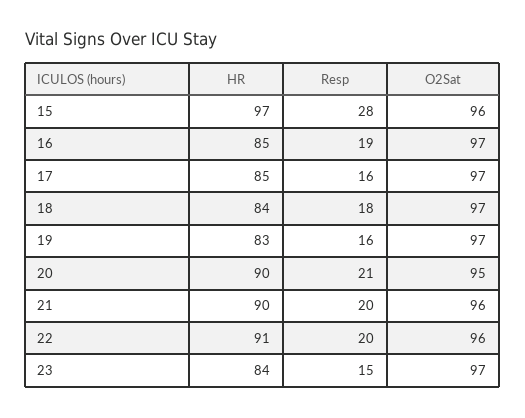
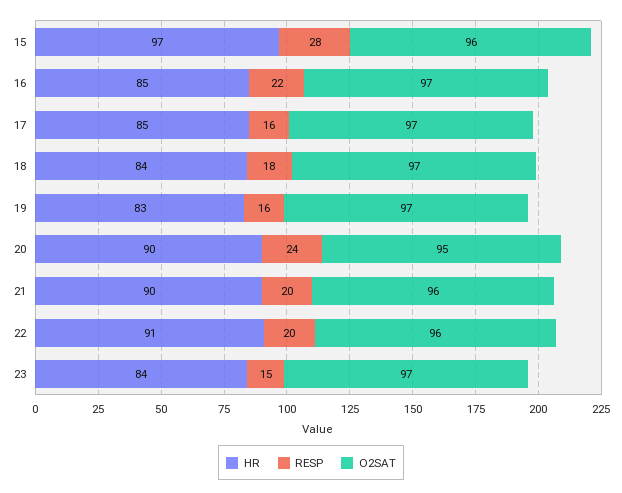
Resp, 16: 19 -> 22
Resp, 20: 21 -> 24

